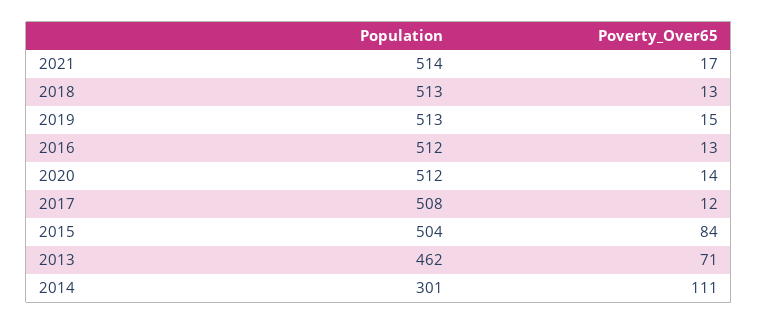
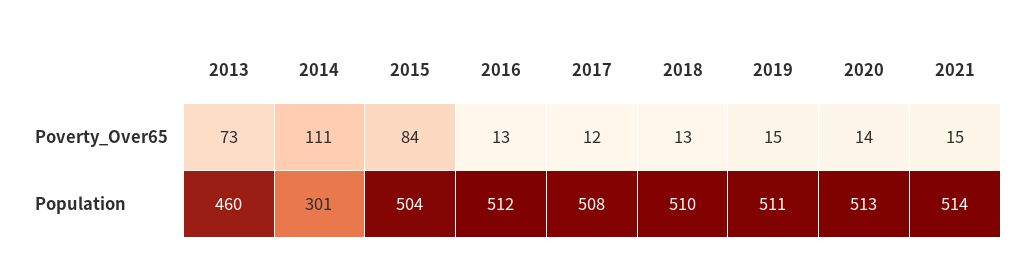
Poverty_Over65, 2021: 17 -> 15
Population, 2018: 513 -> 510
Population, 2019: 513 -> 511
Population, 2020: 512 -> 513
Population, 2013: 462 -> 460
Poverty_Over65, 2013: 71 -> 73

